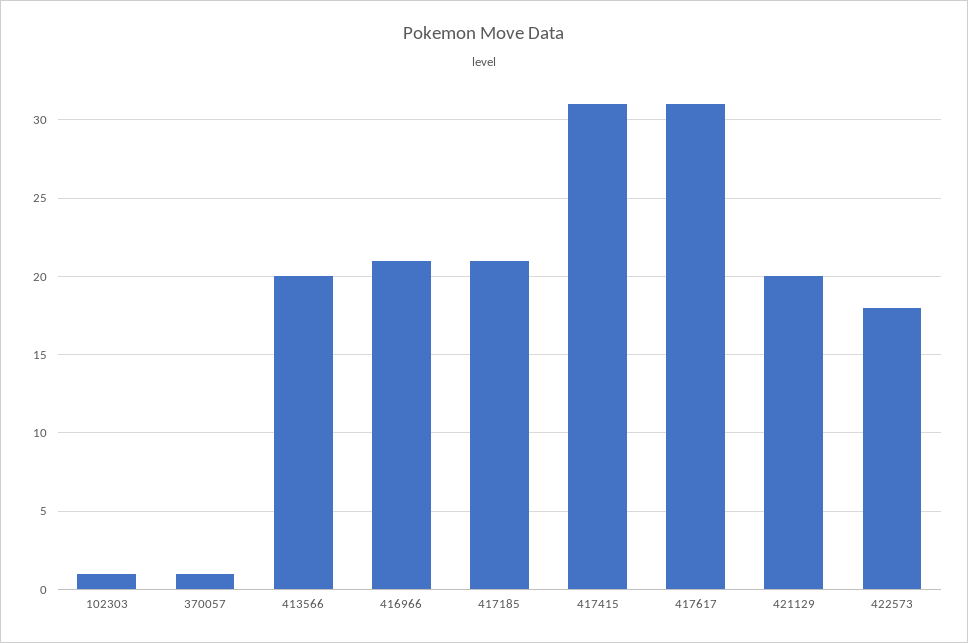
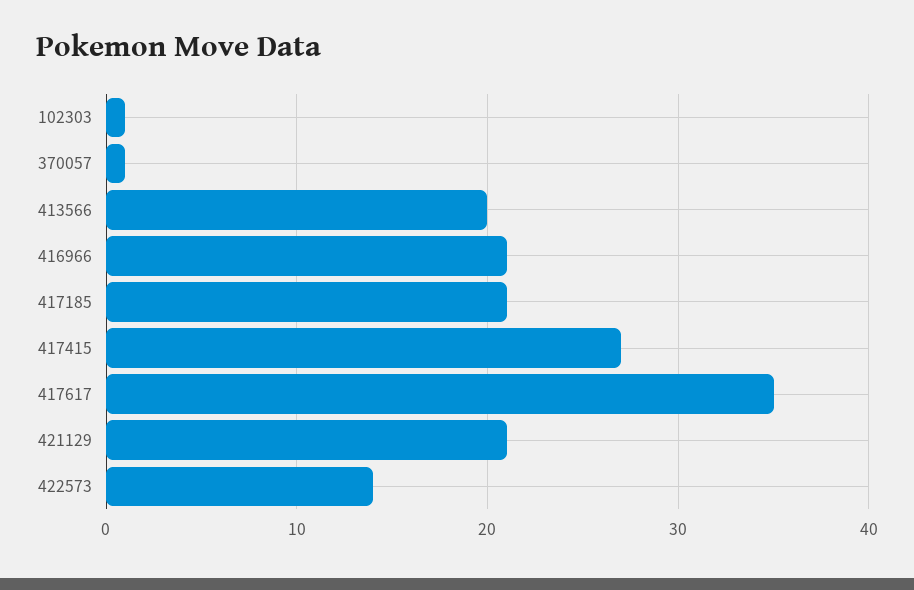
417415: 31 -> 27
417617: 31 -> 35
421129: 20 -> 21
422573: 18 -> 14

